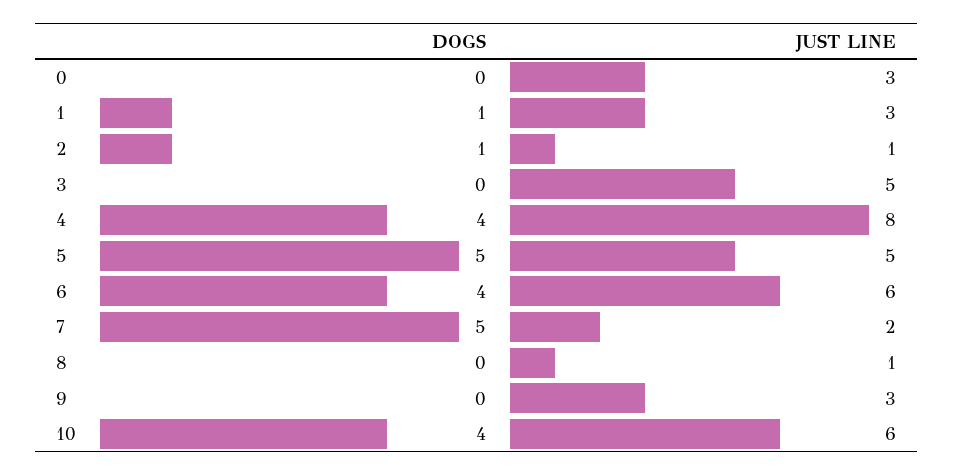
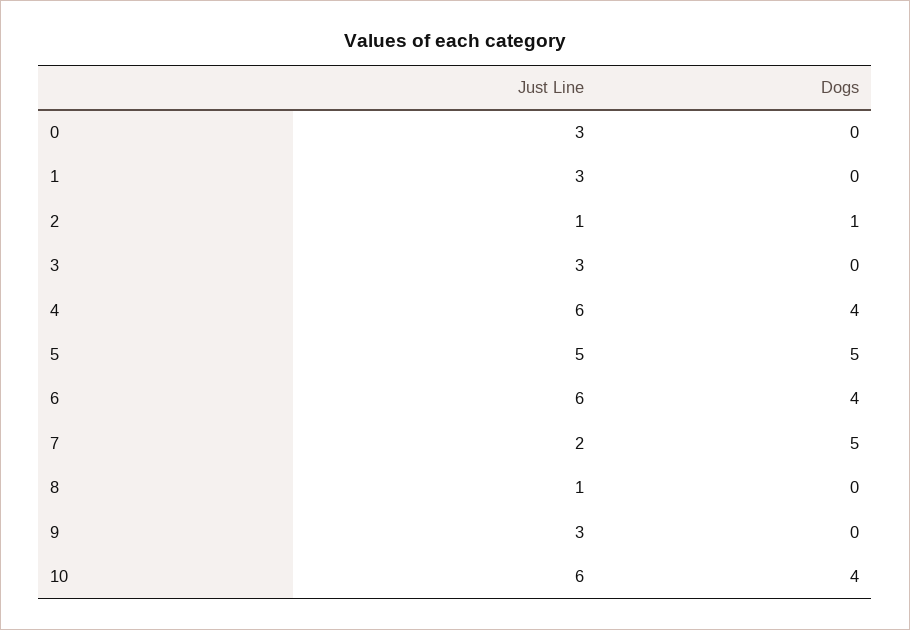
DOGS, 1: 1 -> 0
JUST LINE, 3: 5 -> 3
JUST LINE, 4: 8 -> 6

